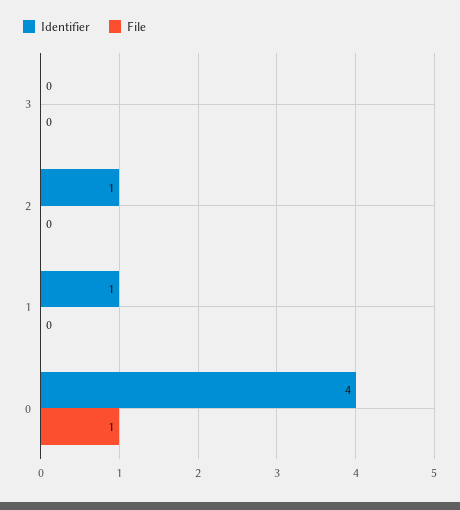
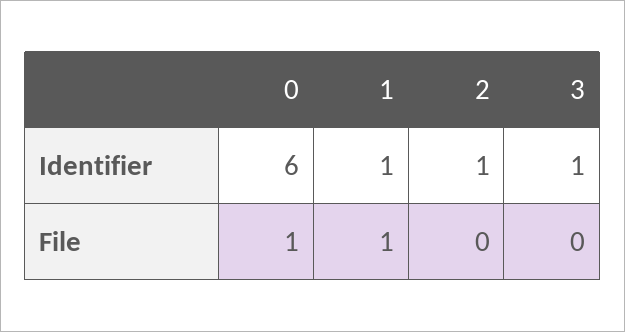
Identifier, 3: 0 -> 1
File, 1: 0 -> 1
Identifier, 0: 4 -> 6

